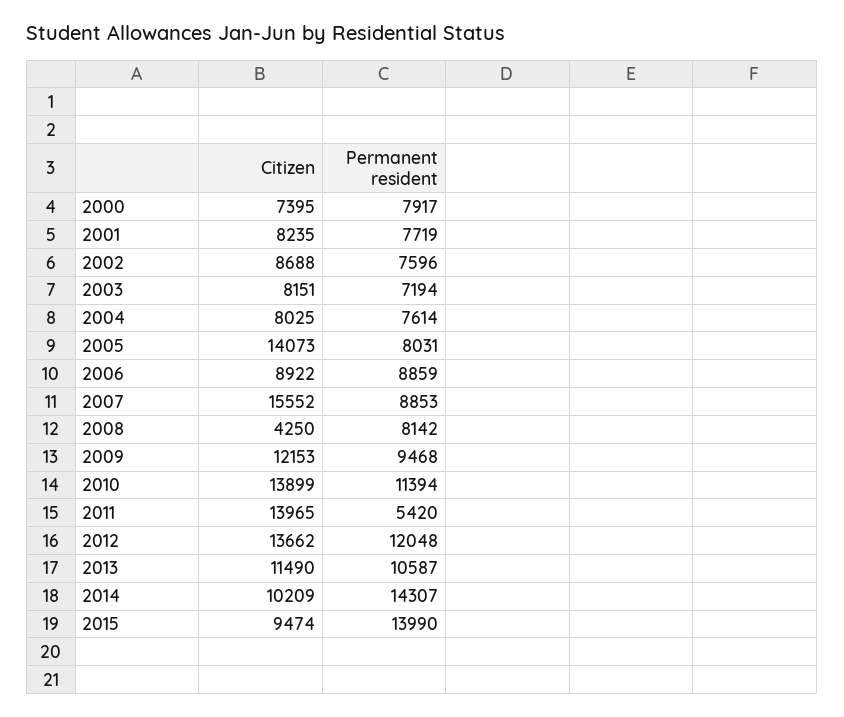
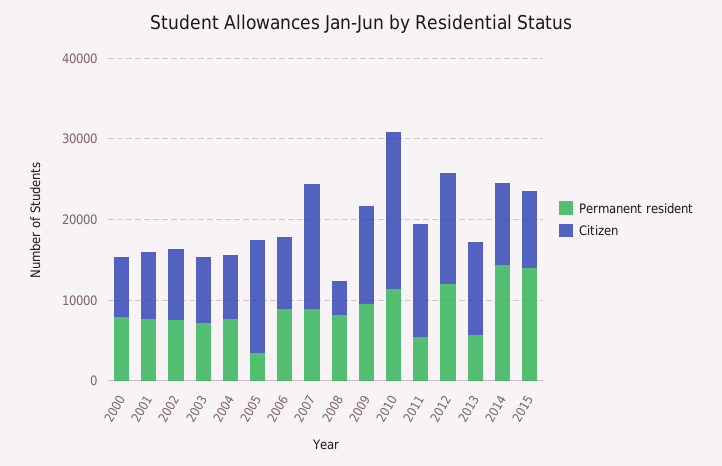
Permanent resident, 2005: 8031 -> 4000
Citizen, 2010: 13899 -> 20000
Permanent resident, 2013: 10587 -> 6000

